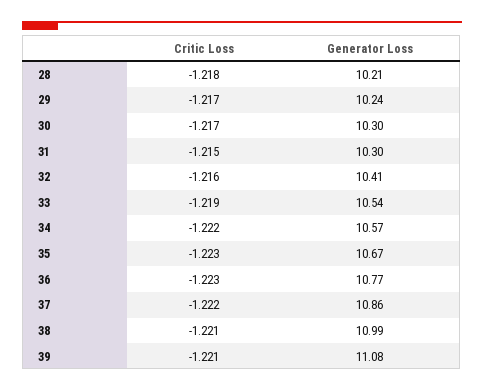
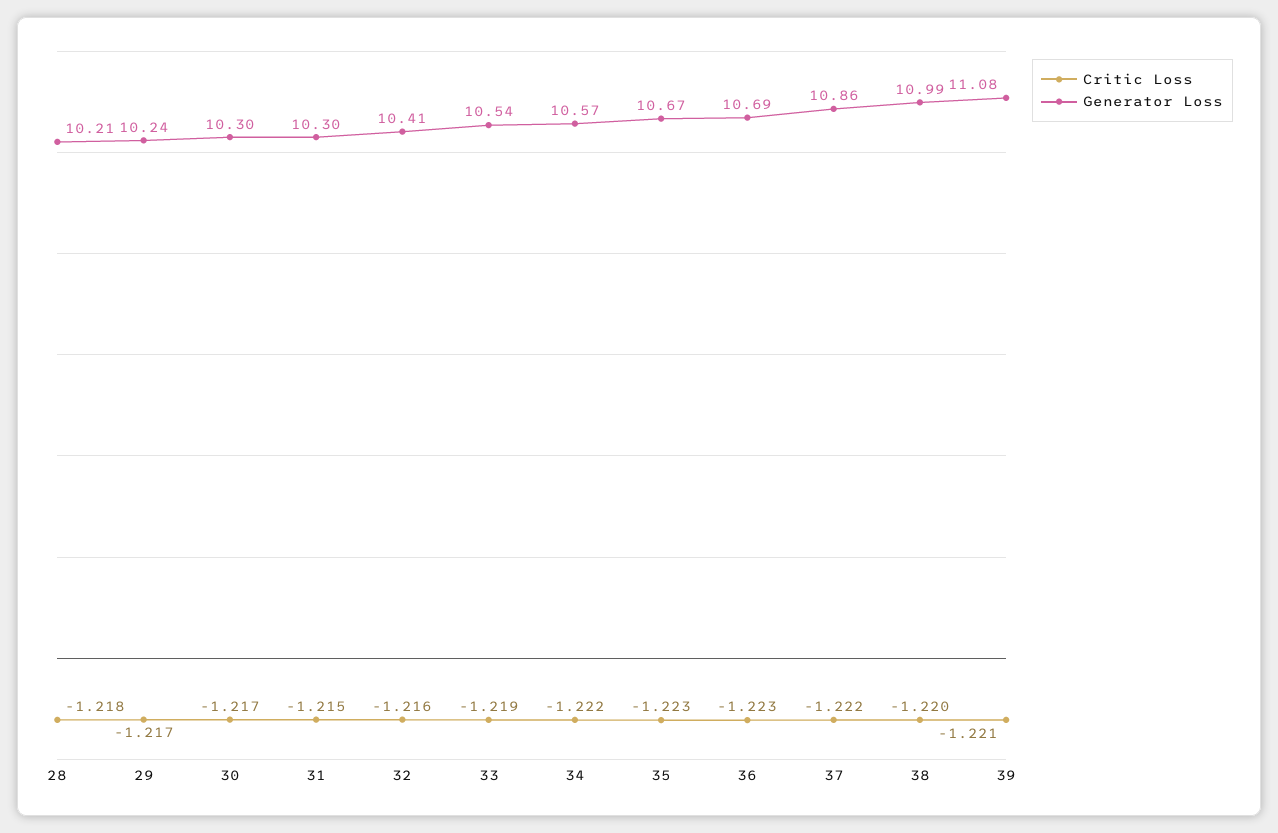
Generator Loss, 36: 10.77 -> 10.69
Critic Loss, 38: -1.221 -> -1.22

